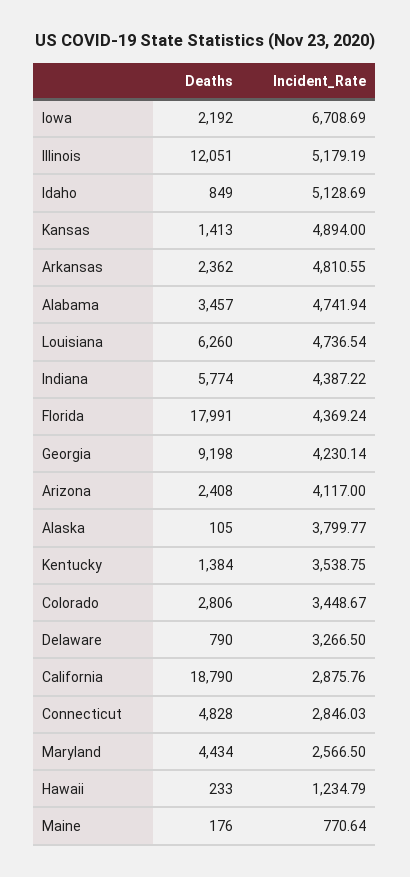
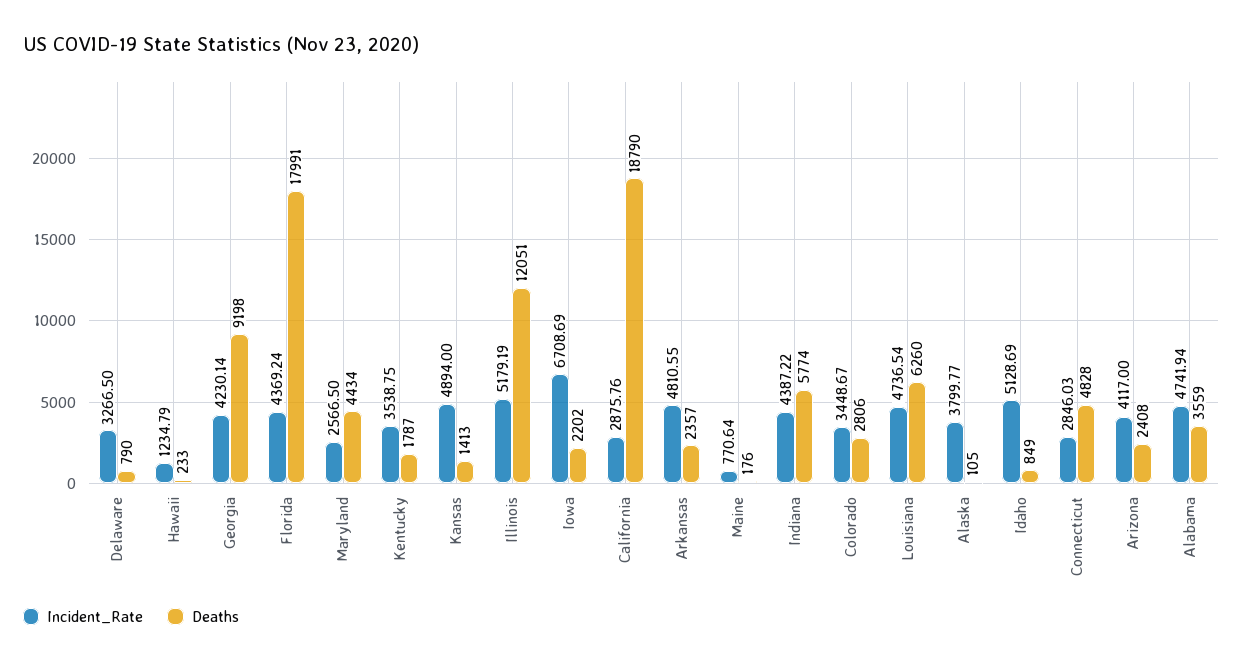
Deaths, Iowa: 2192 -> 2202
Deaths, Arkansas: 2362 -> 2357
Deaths, Alabama: 3457 -> 3559
Deaths, Kentucky: 1384 -> 1787

